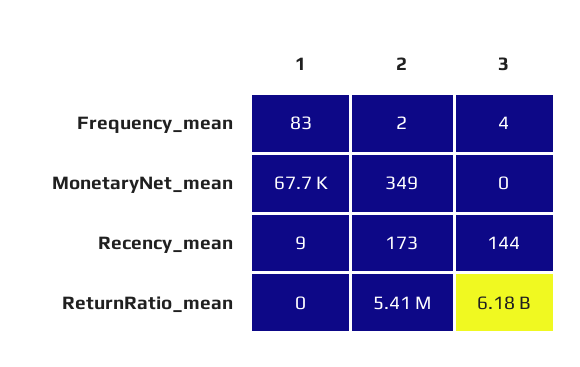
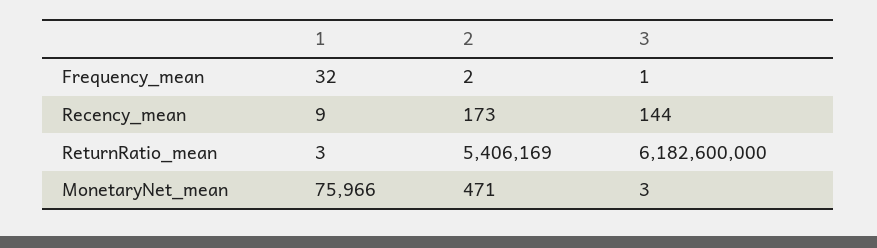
1, Frequency_mean: 83 -> 32
3, Frequency_mean: 4 -> 1
1, MonetaryNet_mean: 67700 -> 75966
2, MonetaryNet_mean: 349 -> 471
3, MonetaryNet_mean: 0 -> 3
1, ReturnRatio_mean: 0 -> 3

